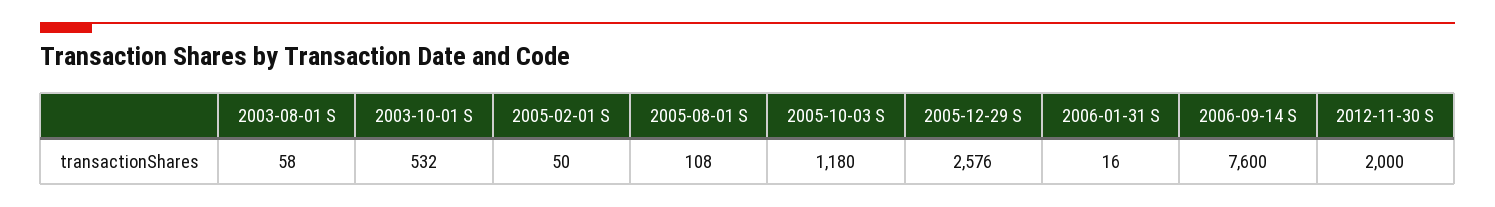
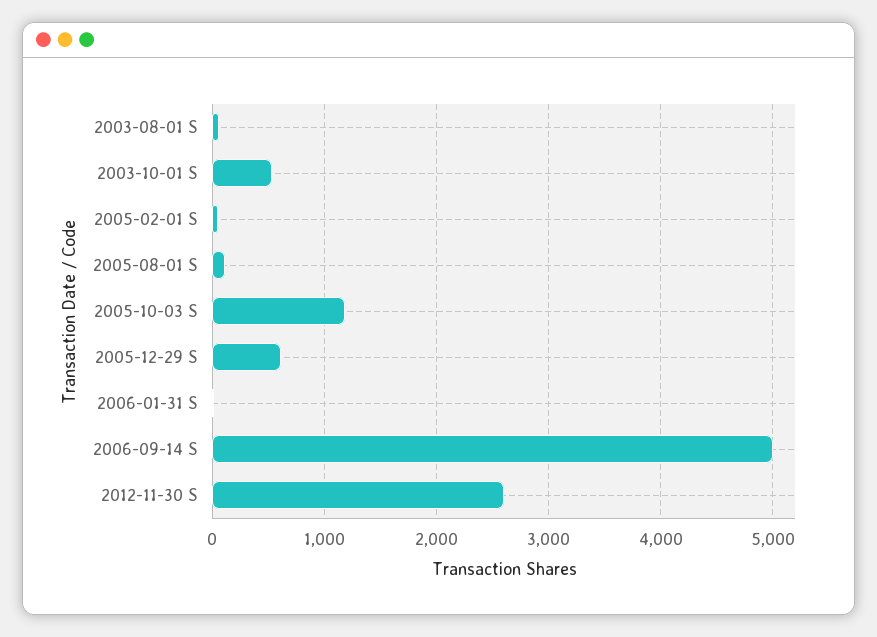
2005-12-29 S: 2576 -> 600
2006-09-14 S: 7600 -> 5000
2012-11-30 S: 2000 -> 2600

